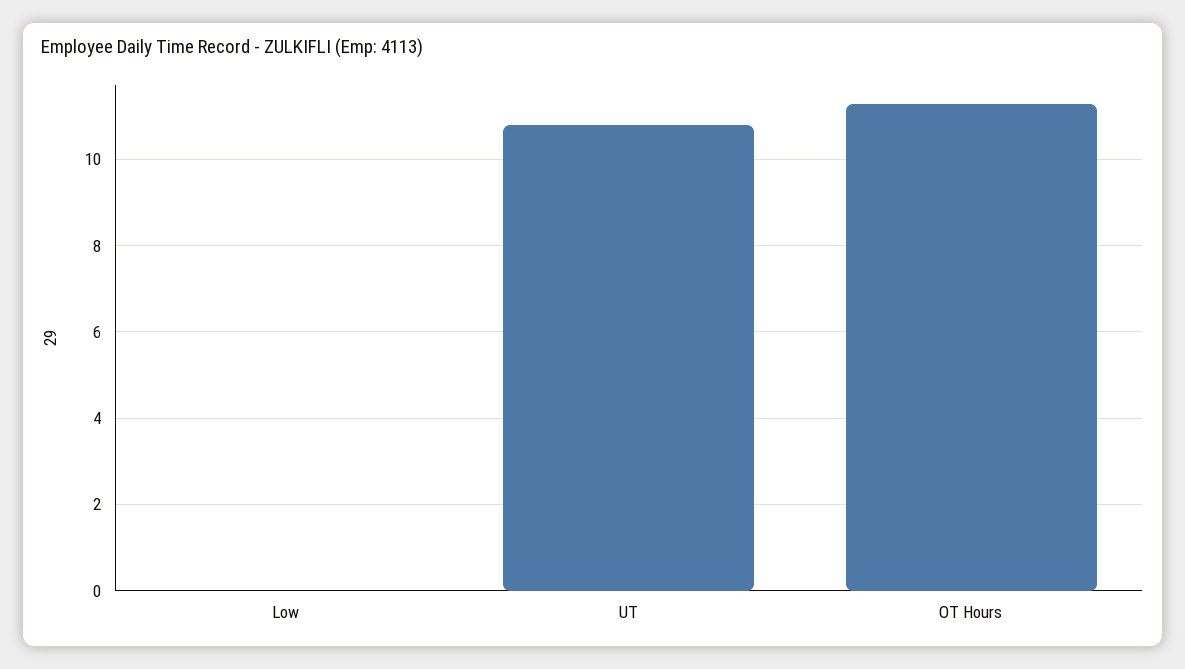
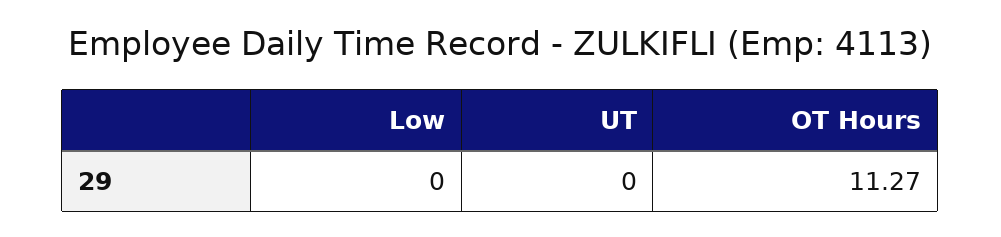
UT: 10.8 -> 0

